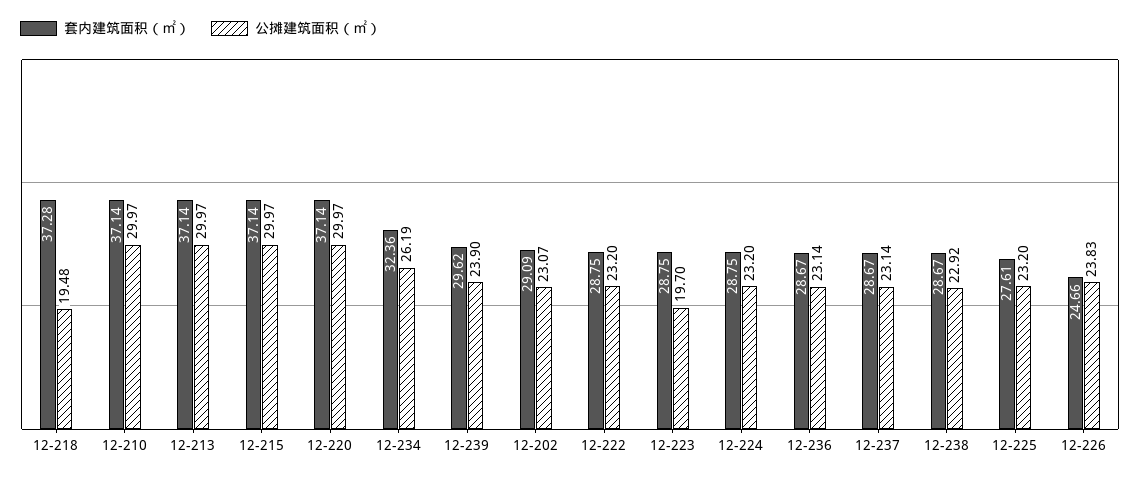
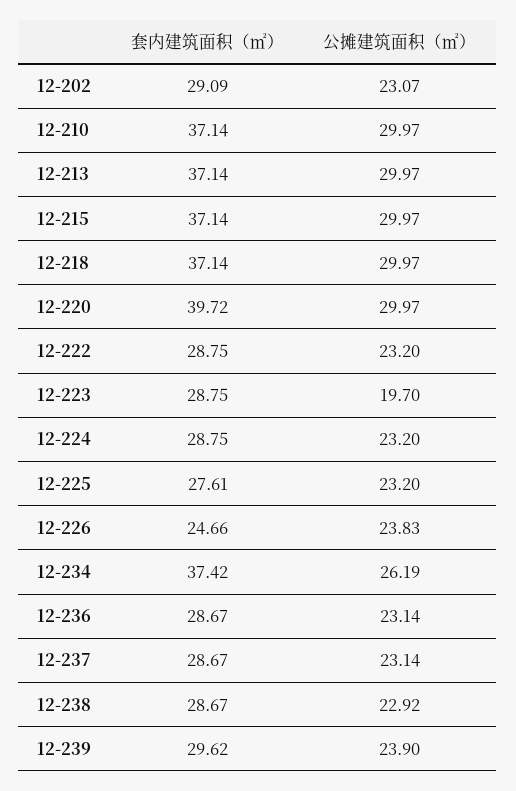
套内建筑面积（㎡）, 12-218: 37.28 -> 37.14
公摊建筑面积（㎡）, 12-218: 19.48 -> 29.97
套内建筑面积（㎡）, 12-220: 37.14 -> 39.72
套内建筑面积（㎡）, 12-234: 32.36 -> 37.42

